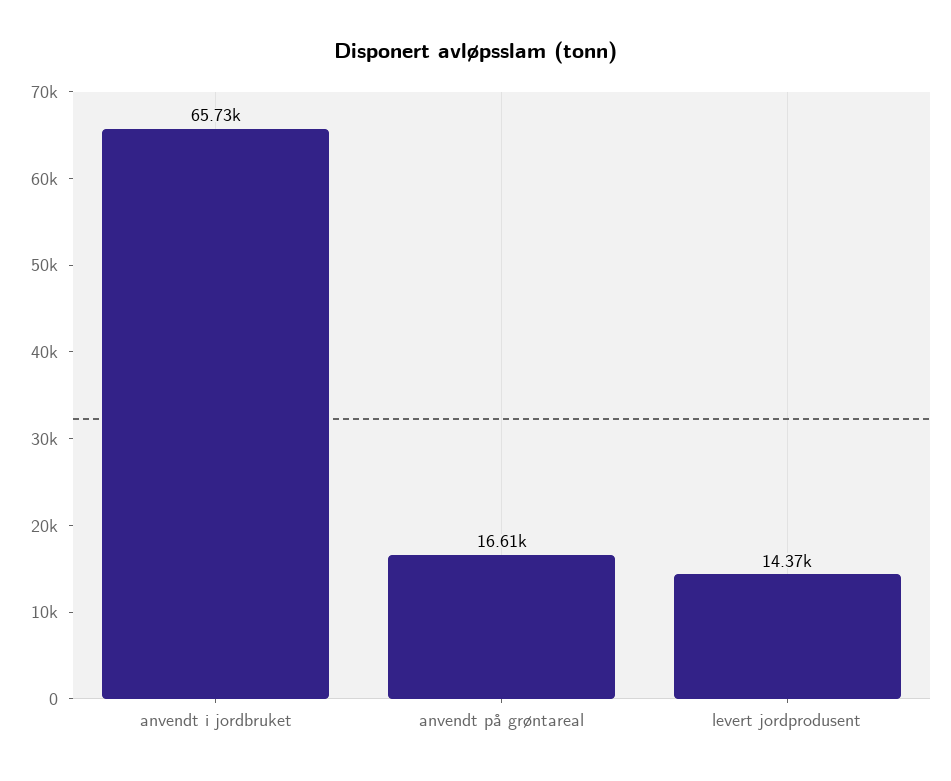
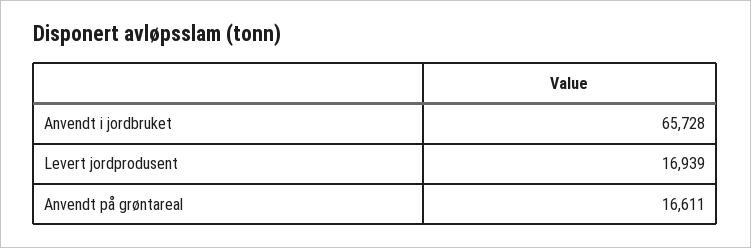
levert jordprodusent: 14370 -> 16939

